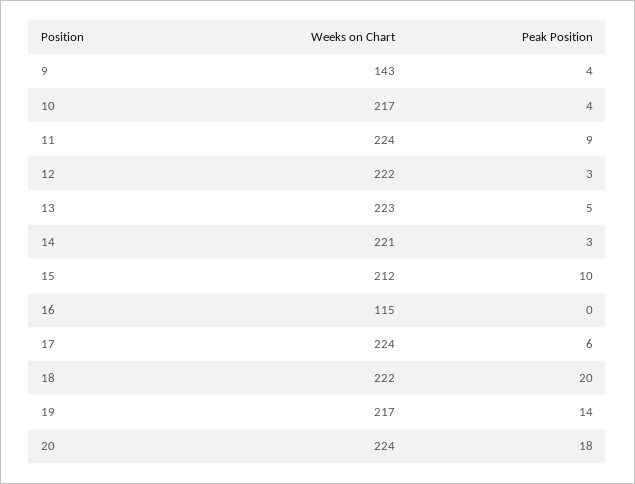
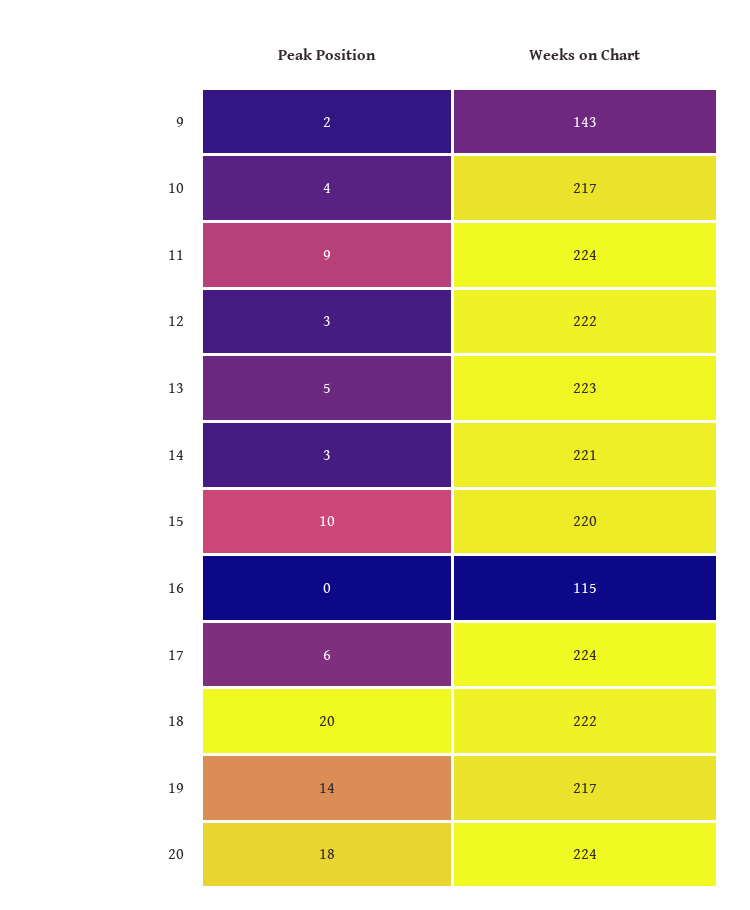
Peak Position, 9: 4 -> 2
Weeks on Chart, 15: 212 -> 220

